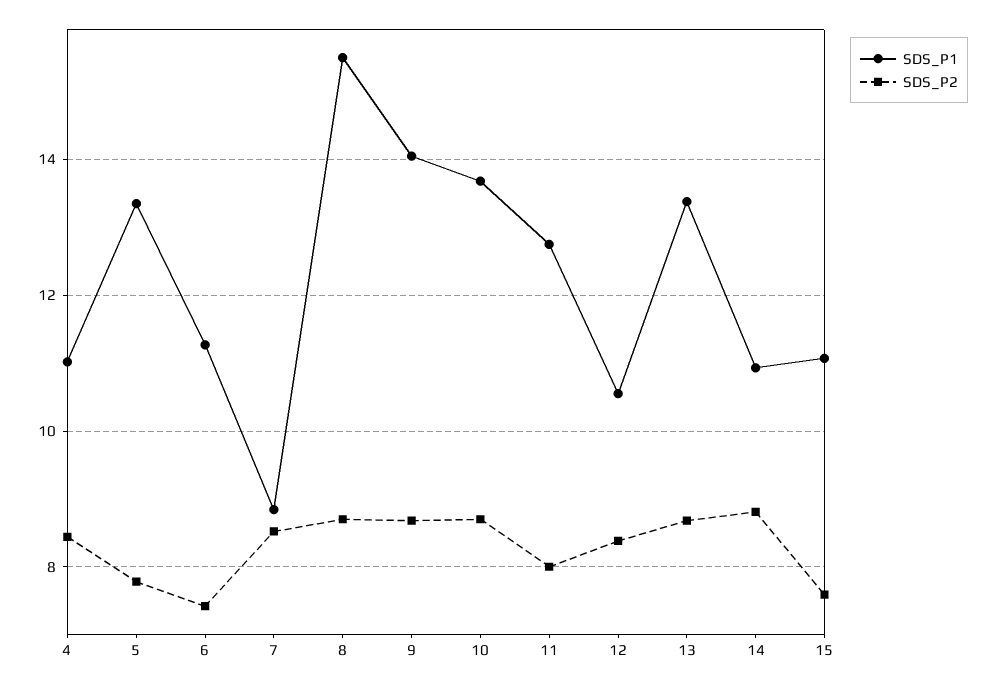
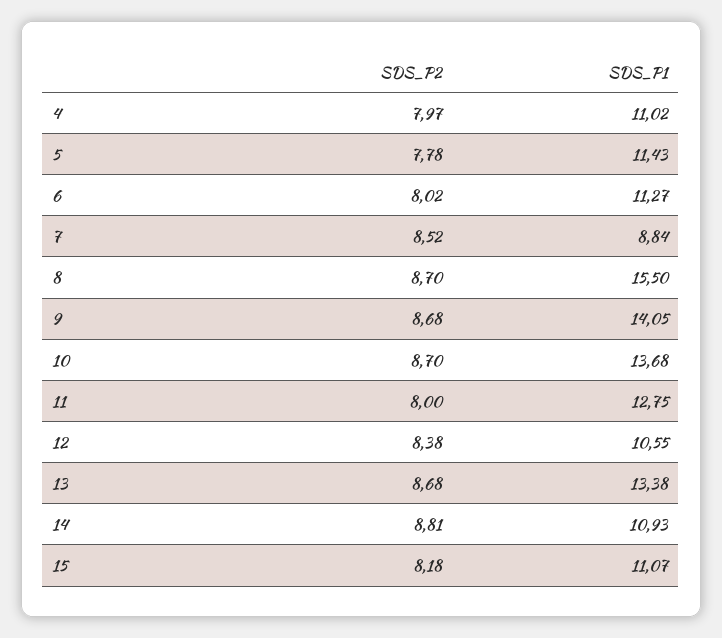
SDS_P2, 4: 8.4 -> 7.97
SDS_P1, 5: 13.4 -> 11.43
SDS_P2, 6: 7.4 -> 8.02
SDS_P2, 15: 7.6 -> 8.18

